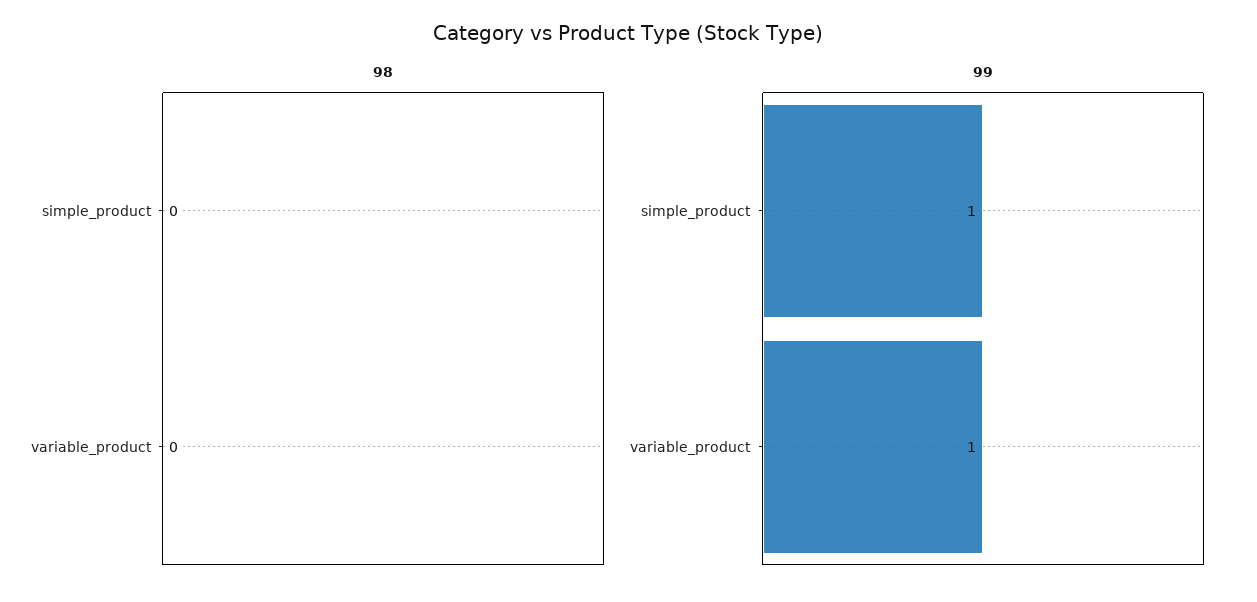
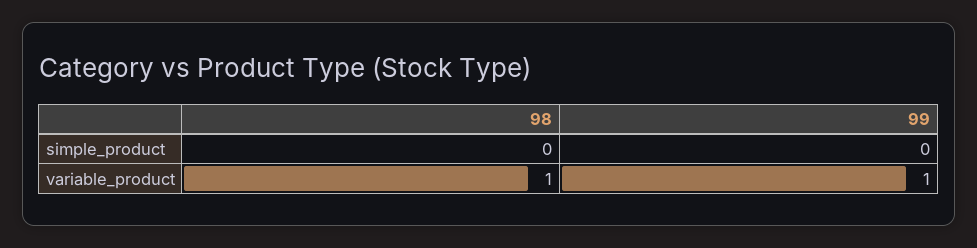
98, variable_product: 0 -> 1
99, simple_product: 1 -> 0

